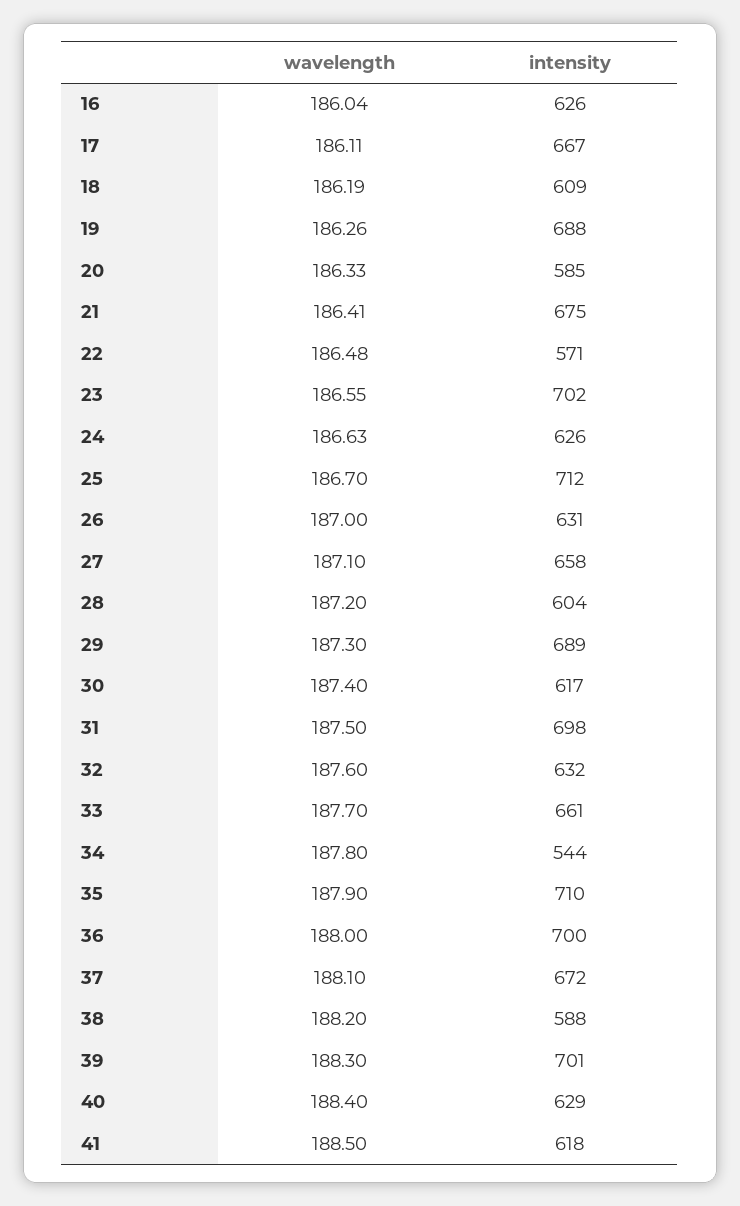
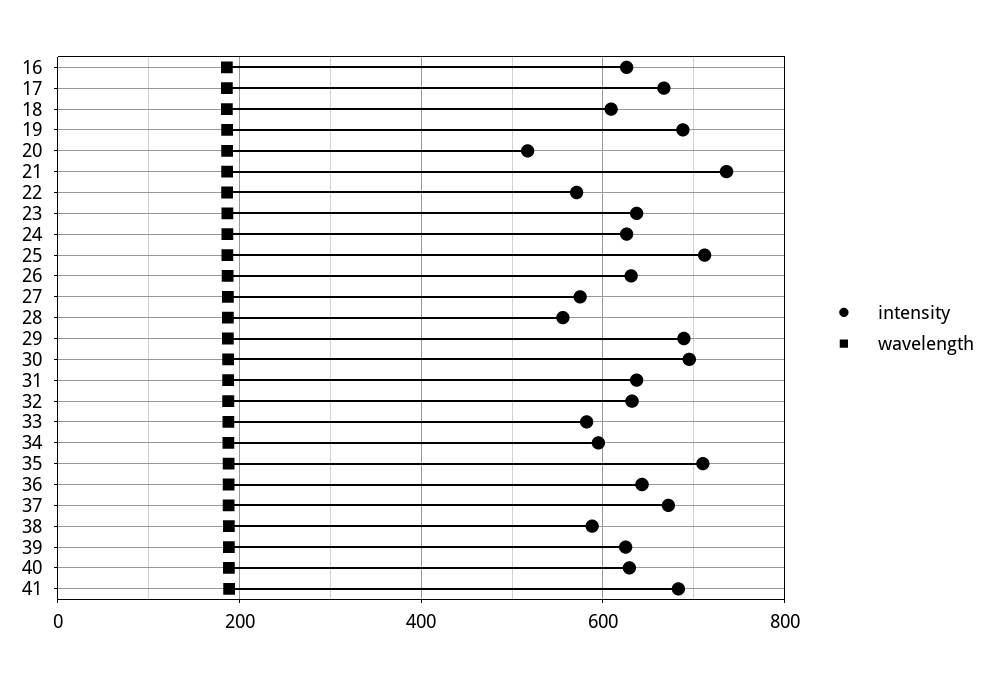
intensity, 20: 585 -> 520
intensity, 21: 675 -> 740
intensity, 23: 702 -> 640
intensity, 27: 658 -> 580
intensity, 28: 604 -> 560
intensity, 30: 617 -> 700
intensity, 31: 698 -> 640
intensity, 33: 661 -> 580
intensity, 34: 544 -> 600
intensity, 36: 700 -> 640
intensity, 39: 701 -> 620
intensity, 41: 618 -> 680

